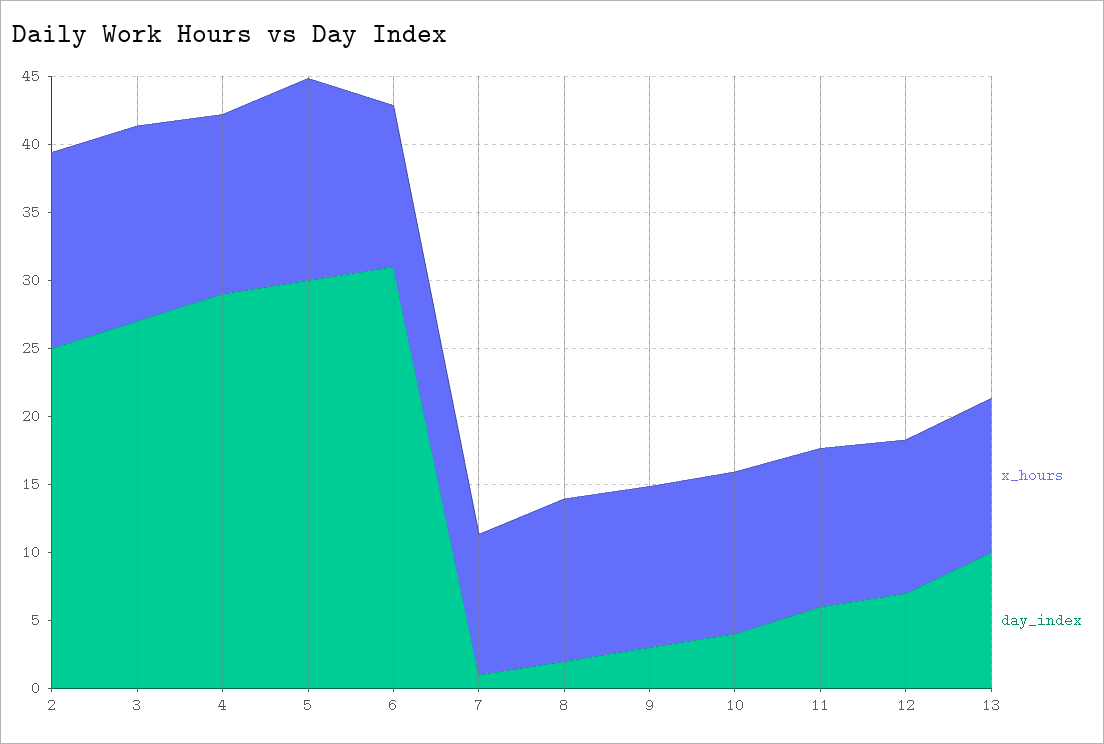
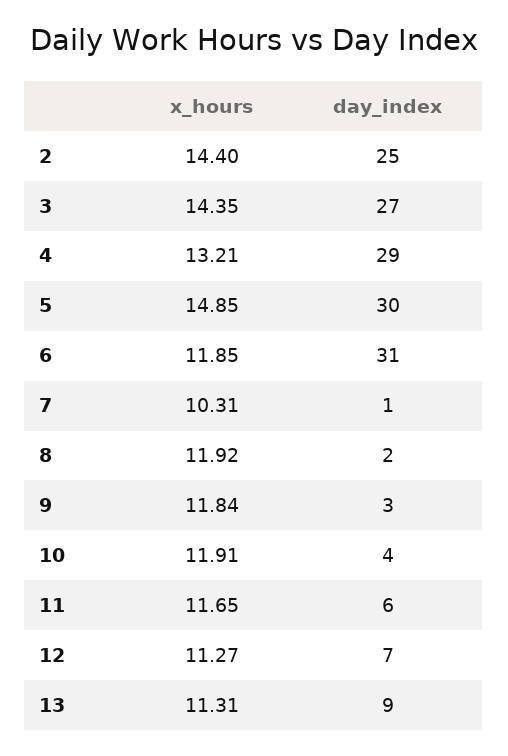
day_index, 13: 10 -> 9

